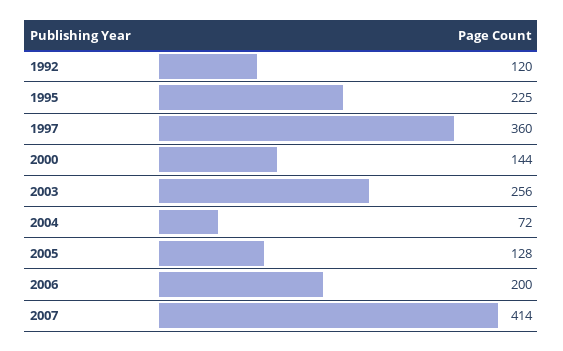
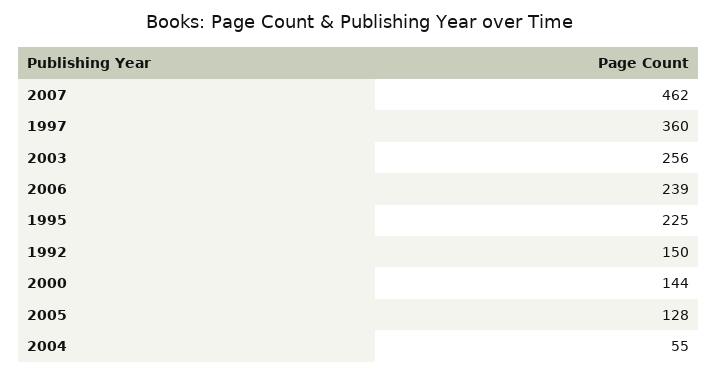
1992: 120 -> 150
2004: 72 -> 55
2006: 200 -> 239
2007: 414 -> 462

